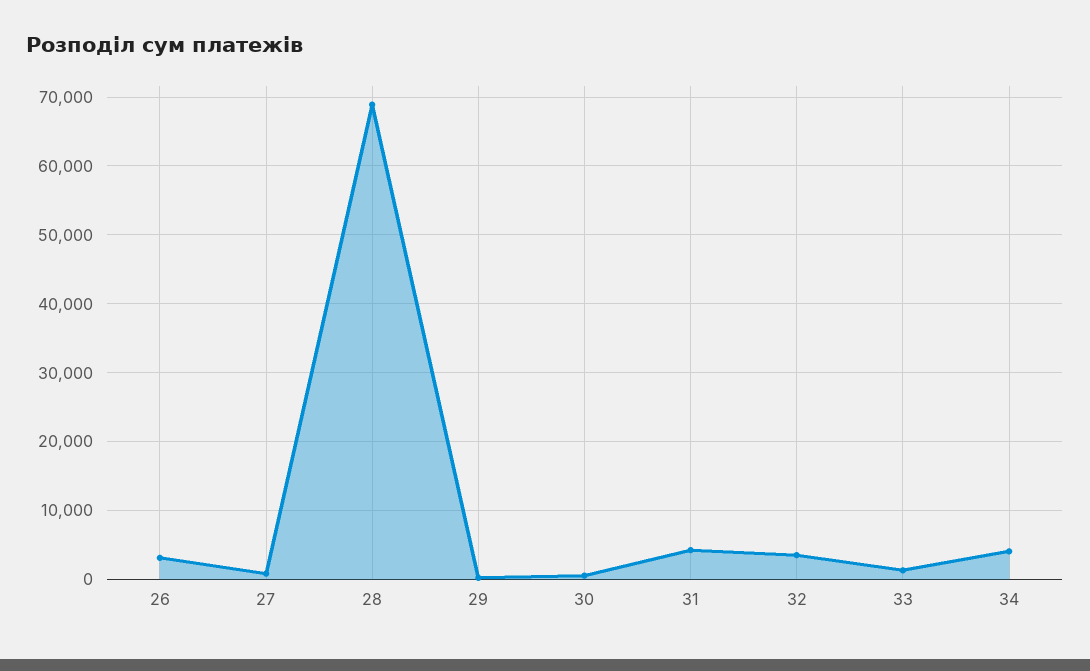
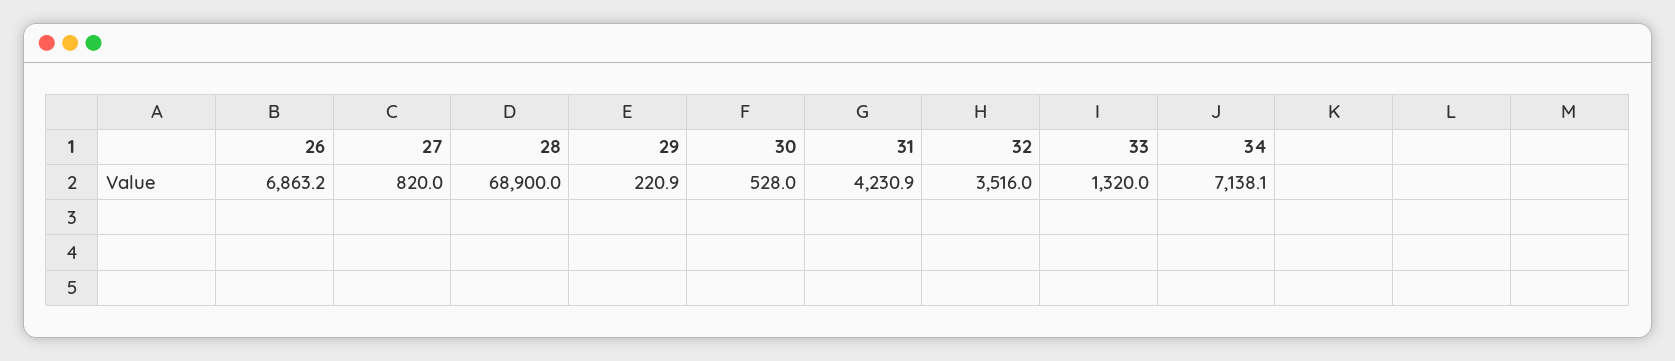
26: 3000 -> 6863.2
34: 4000 -> 7138.1

